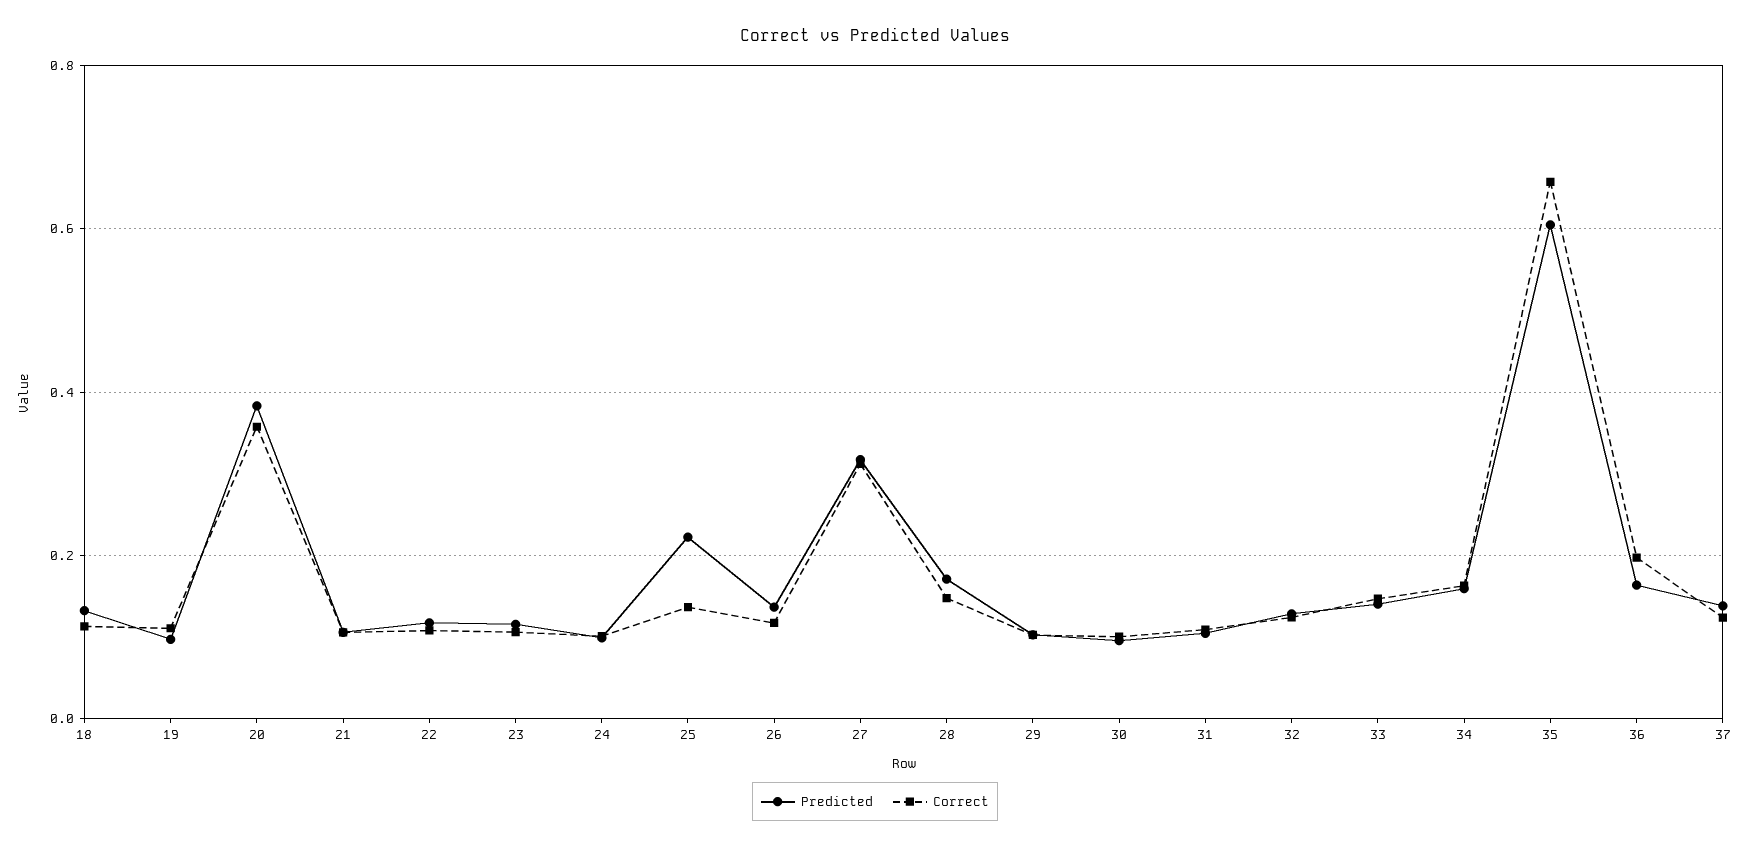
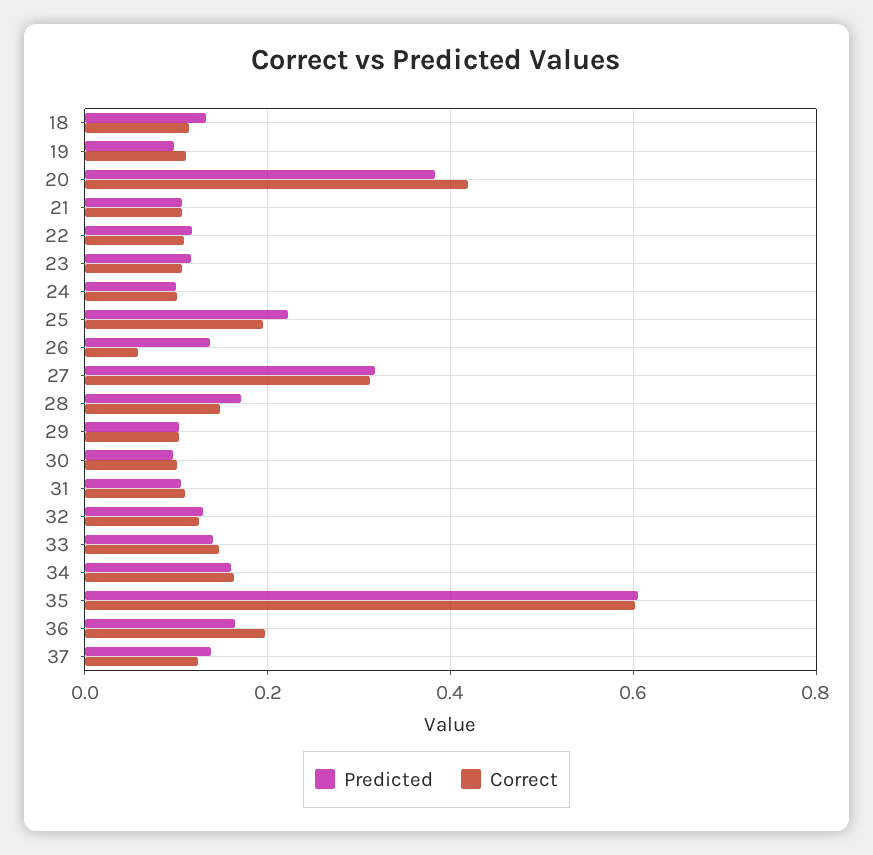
Correct, 20: 0.36 -> 0.42
Correct, 25: 0.14 -> 0.2
Correct, 26: 0.12 -> 0.06
Correct, 35: 0.66 -> 0.6

